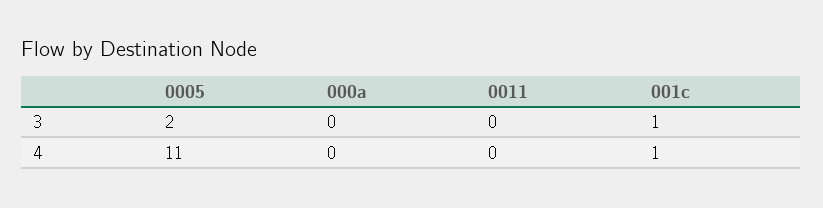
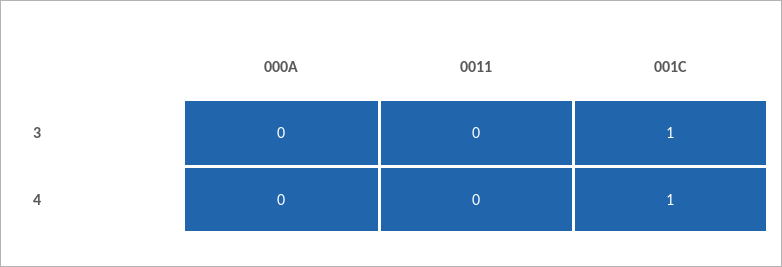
0005, 3: 2 -> none
0005, 4: 11 -> none

